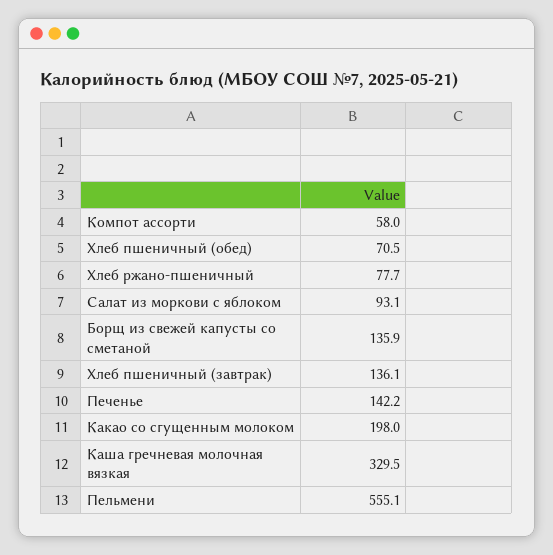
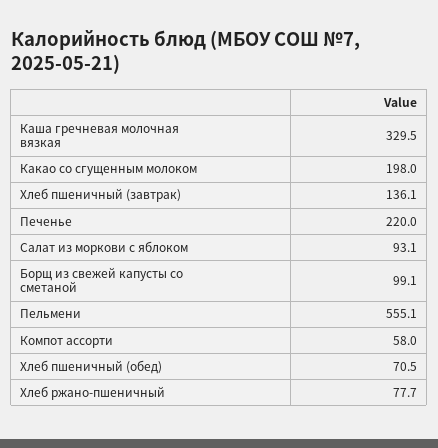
Борщ из свежей капусты со сметаной: 135.9 -> 99.1
Печенье: 142.2 -> 220

